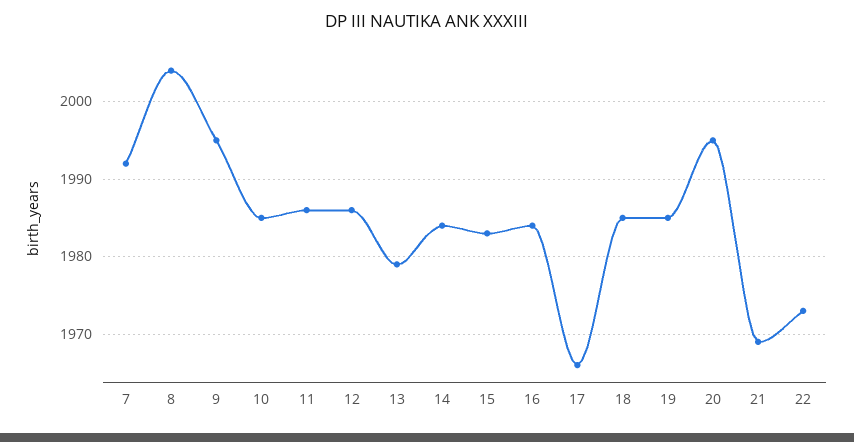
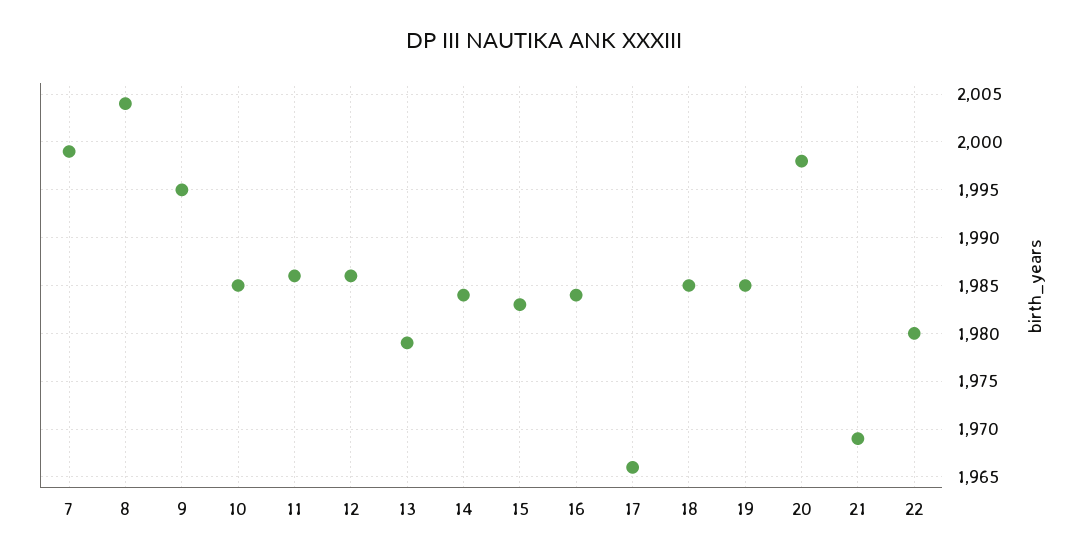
7: 1992 -> 1999
20: 1995 -> 1998
22: 1973 -> 1980

